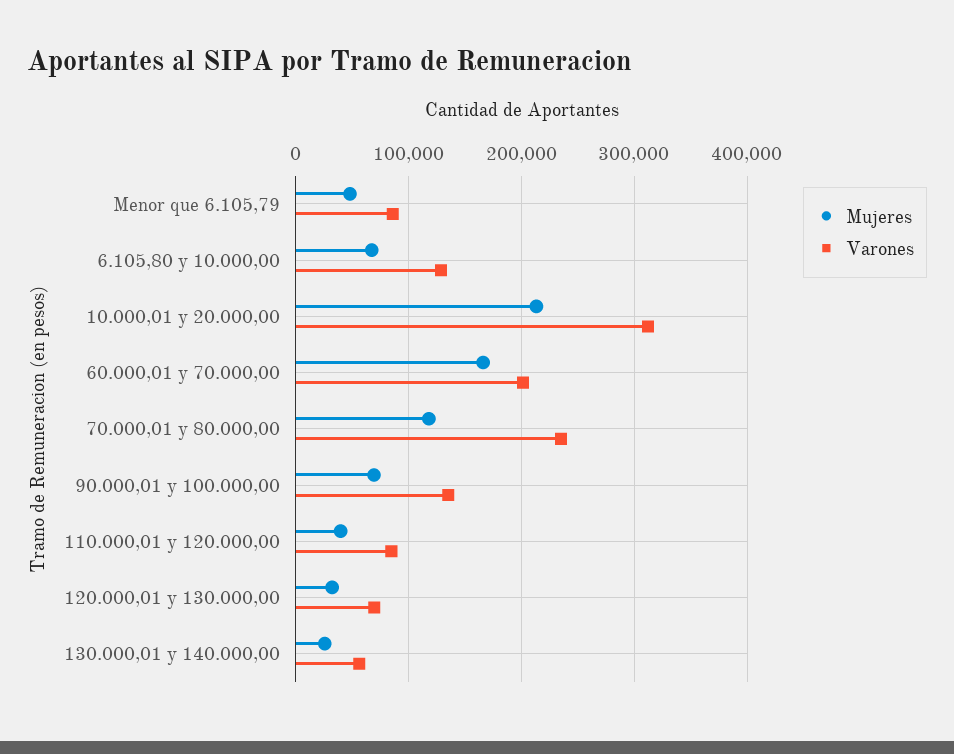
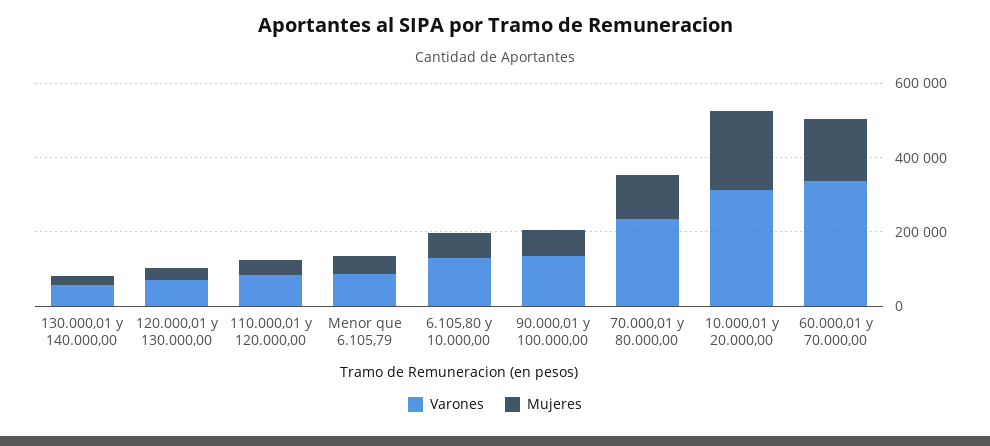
Varones, 60.000,01 y 70.000,00: 200000 -> 350000

